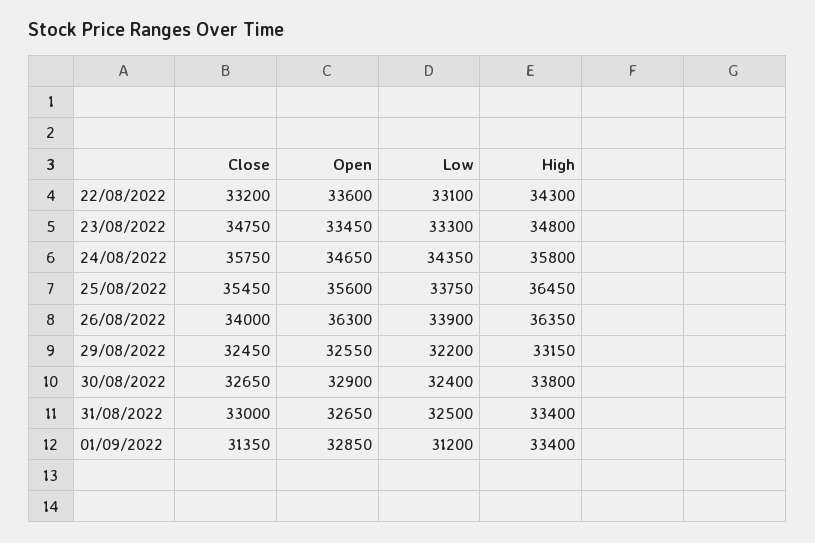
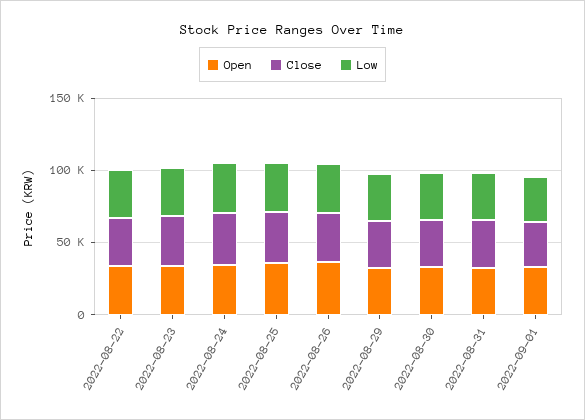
High, 22/08/2022: 34300 -> none
High, 23/08/2022: 34800 -> none
High, 24/08/2022: 35800 -> none
High, 25/08/2022: 36450 -> none
High, 26/08/2022: 36350 -> none
High, 29/08/2022: 33150 -> none
High, 30/08/2022: 33800 -> none
High, 31/08/2022: 33400 -> none
High, 01/09/2022: 33400 -> none

